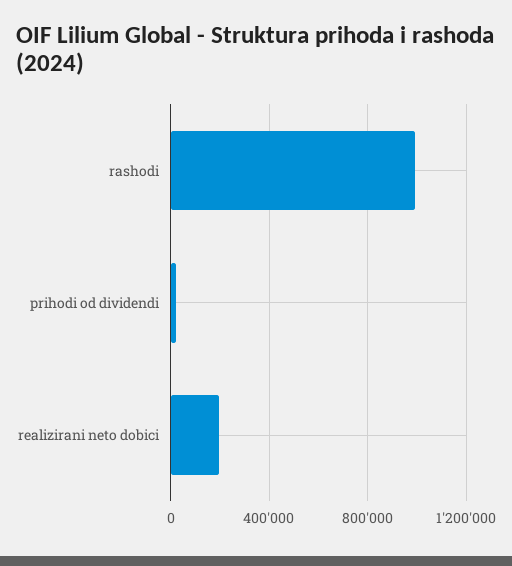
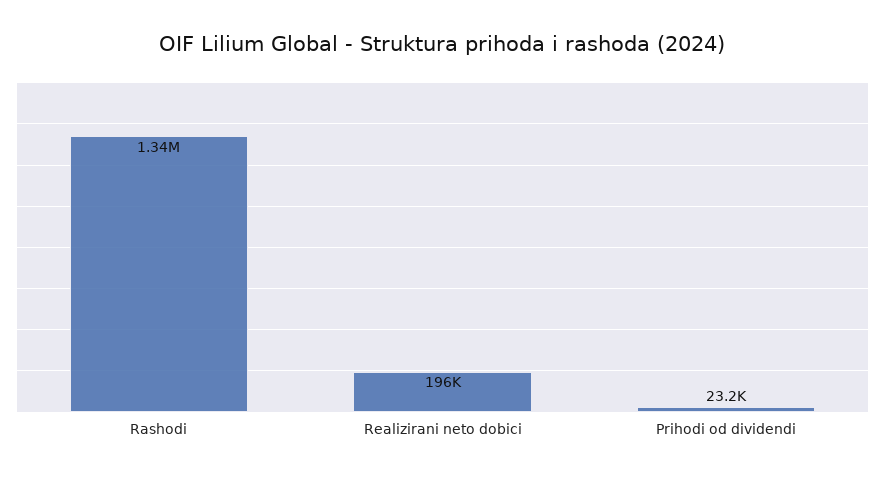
rashodi: 1000000 -> 1340000

